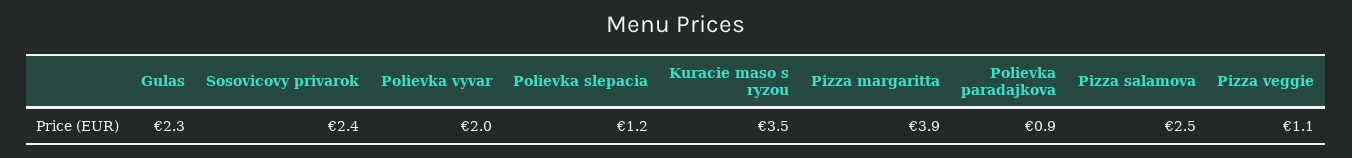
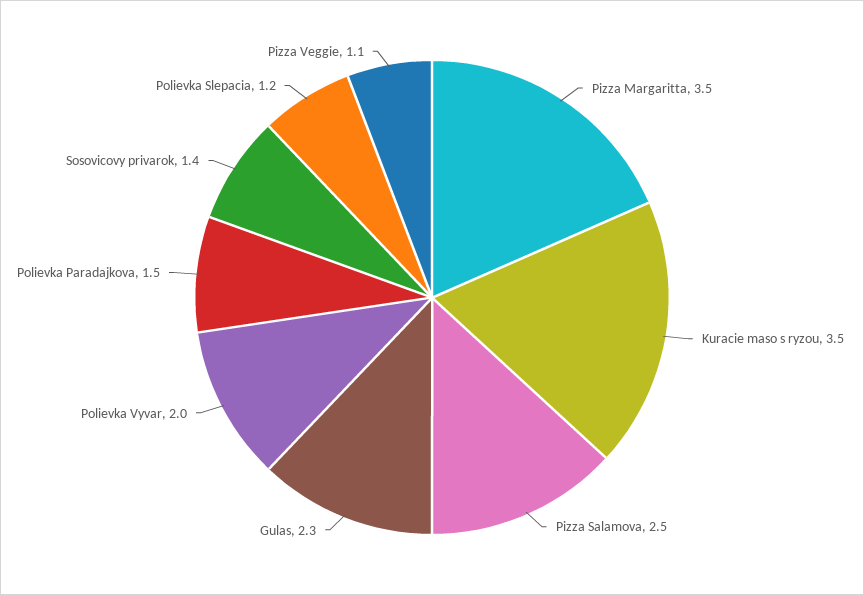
Sosovicovy privarok: 2.4 -> 1.4
Pizza margaritta: 3.9 -> 3.5
Polievka paradajkova: 0.9 -> 1.5

